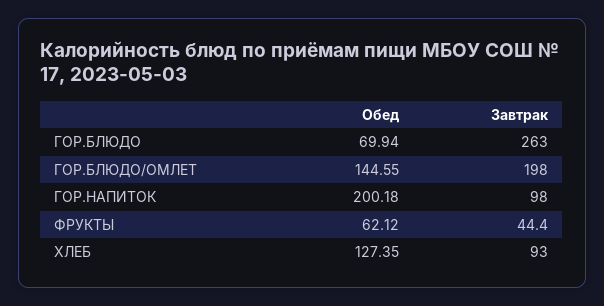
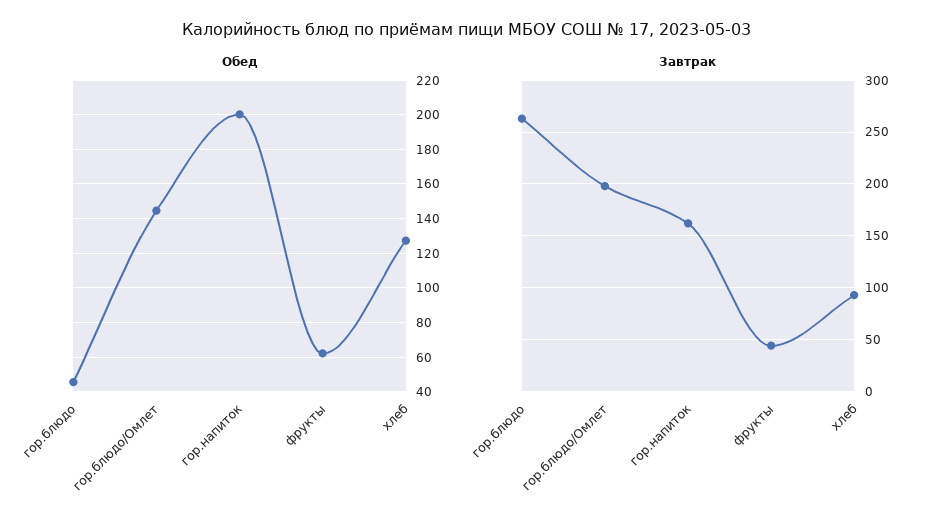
Обед, ГОР.БЛЮДО: 69.94 -> 45
Завтрак, ГОР.НАПИТОК: 98 -> 160

